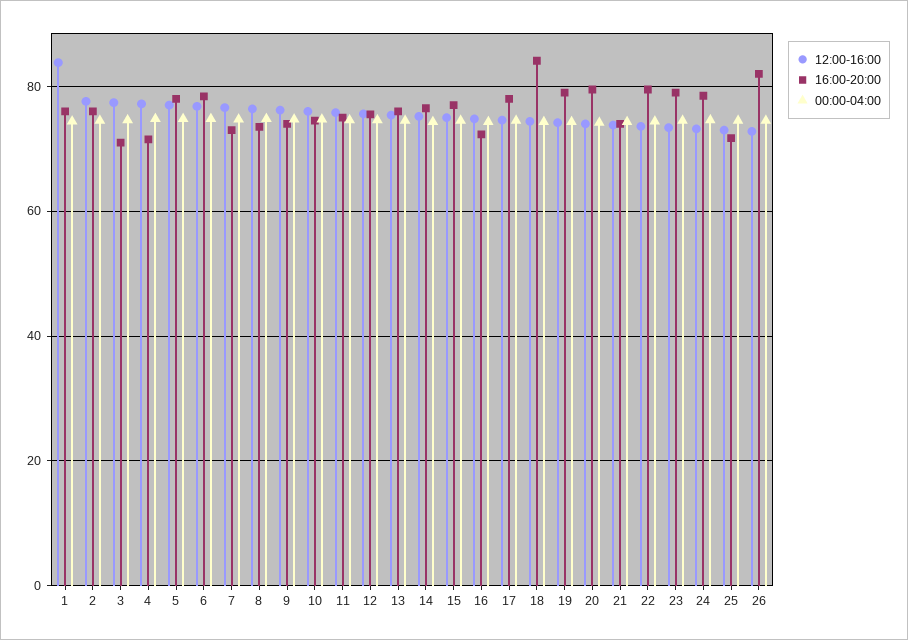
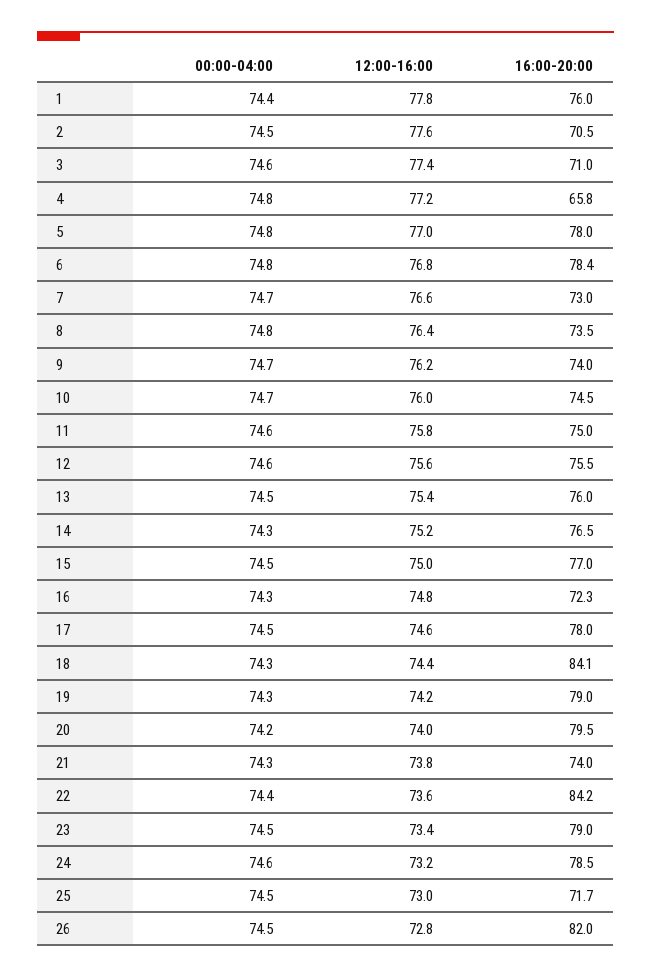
12:00-16:00, 1: 84 -> 77.8
16:00-20:00, 2: 76 -> 70.5
16:00-20:00, 4: 72 -> 65.8
16:00-20:00, 22: 80 -> 84.2

